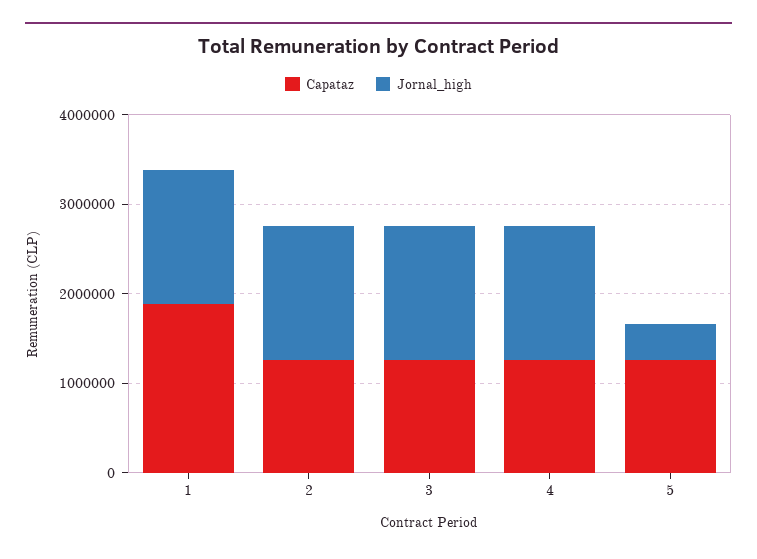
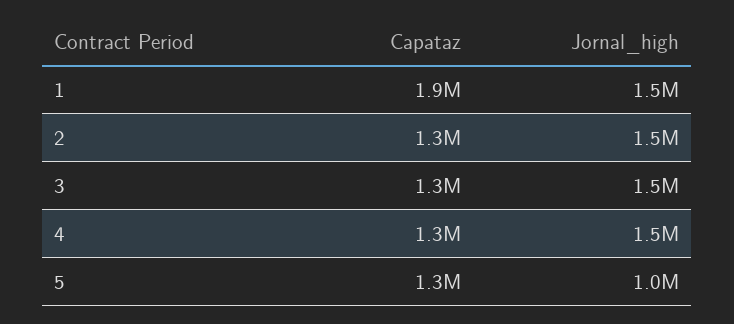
Jornal_high, 5: 400000 -> 1000000

